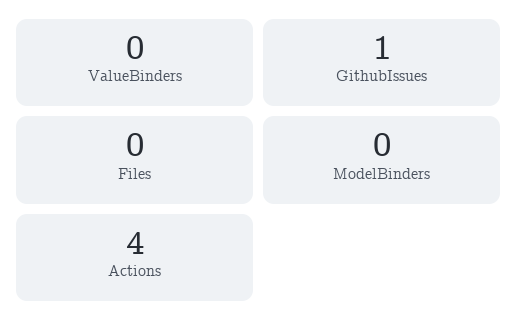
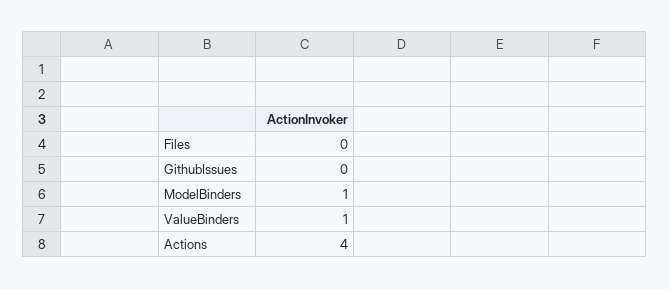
ValueBinders: 0 -> 1
GithubIssues: 1 -> 0
ModelBinders: 0 -> 1

